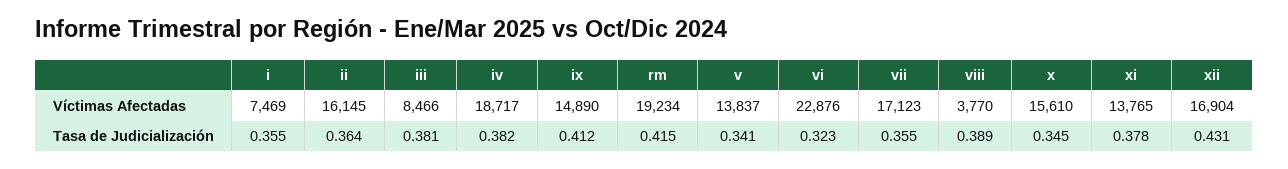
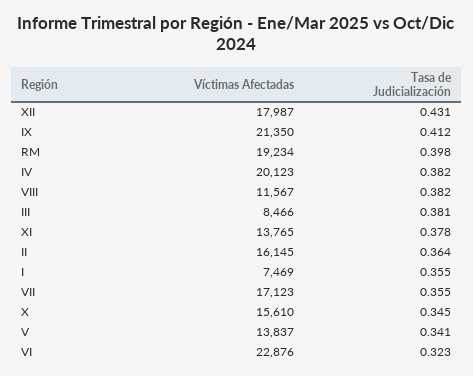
iv, Víctimas Afectadas: 18717 -> 20123
ix, Víctimas Afectadas: 14890 -> 21350
viii, Víctimas Afectadas: 3770 -> 11567
xii, Víctimas Afectadas: 16904 -> 17987
rm, Tasa de Judicialización: 0.415 -> 0.398
viii, Tasa de Judicialización: 0.389 -> 0.382

